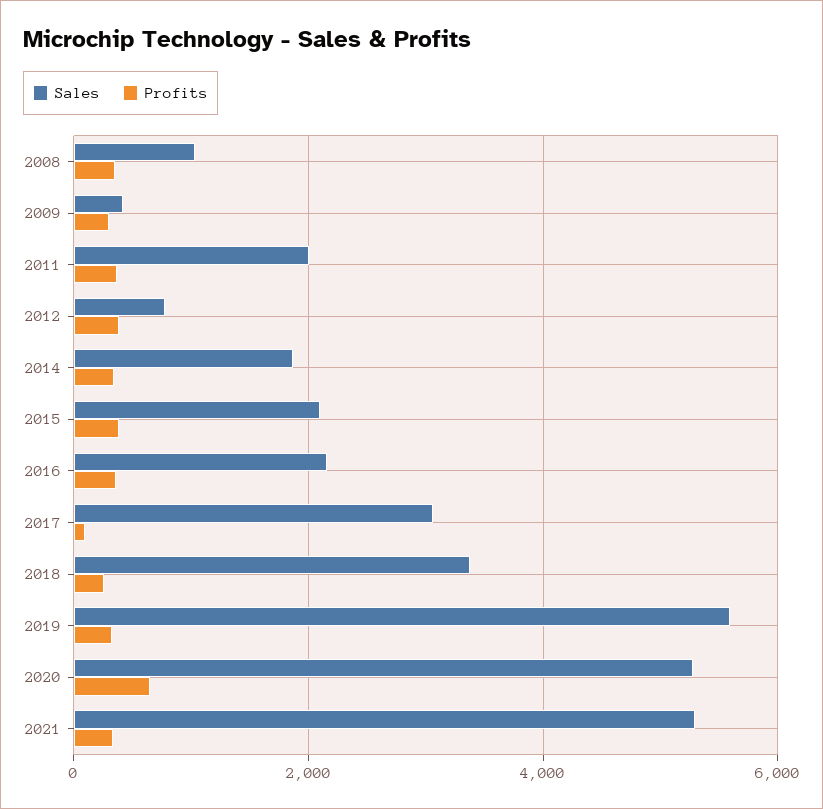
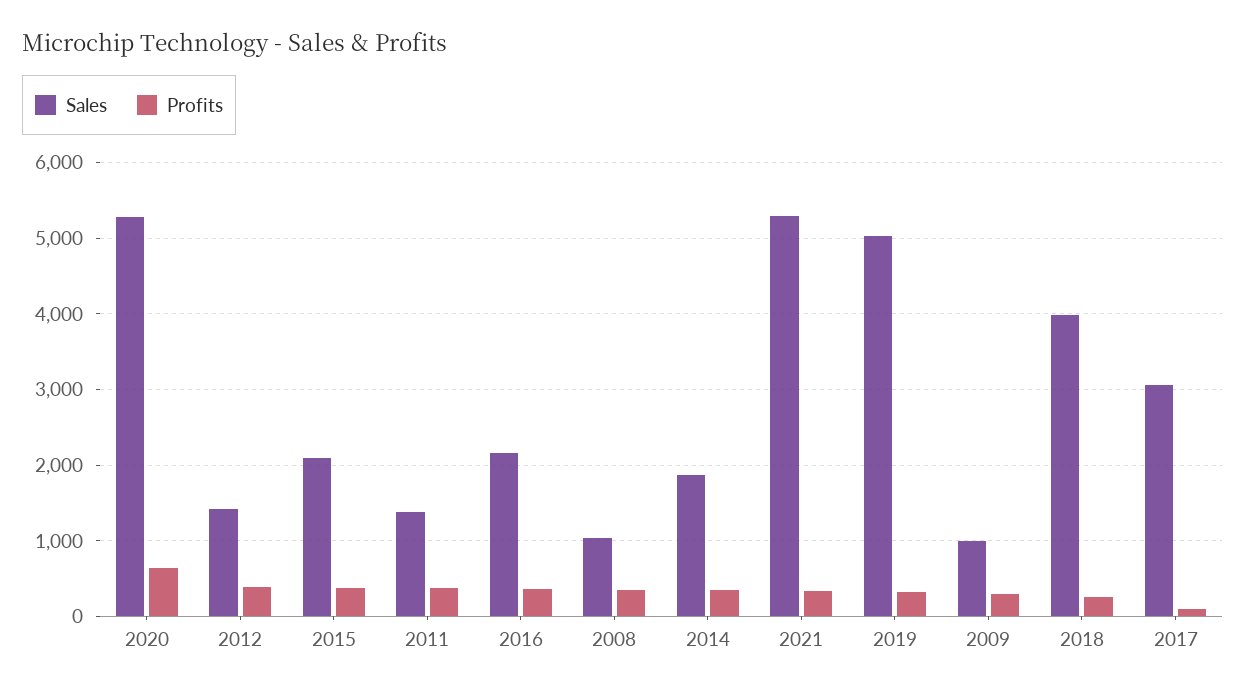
Sales, 2009: 400 -> 1000
Sales, 2011: 2000 -> 1400
Sales, 2012: 800 -> 1400
Sales, 2018: 3400 -> 4000
Sales, 2019: 5600 -> 5000

